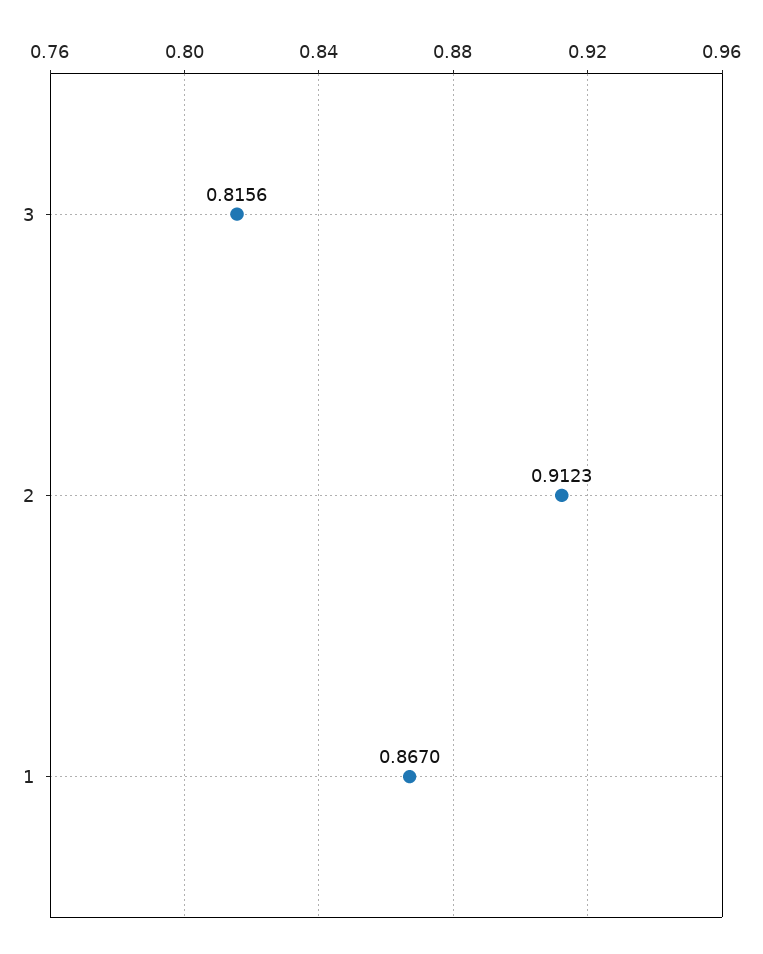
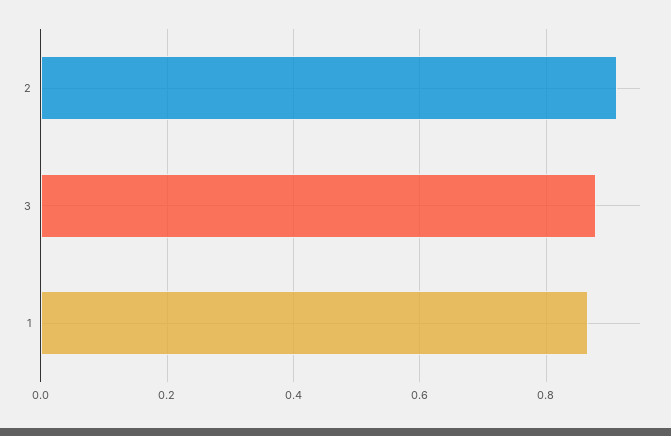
3: 0.8156 -> 0.88

